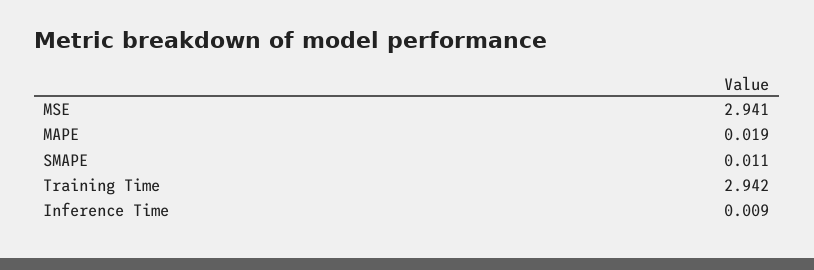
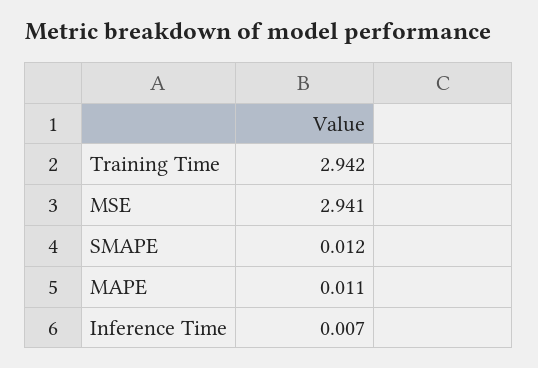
MAPE: 0.019 -> 0.011
SMAPE: 0.011 -> 0.012
Inference Time: 0.009 -> 0.007

